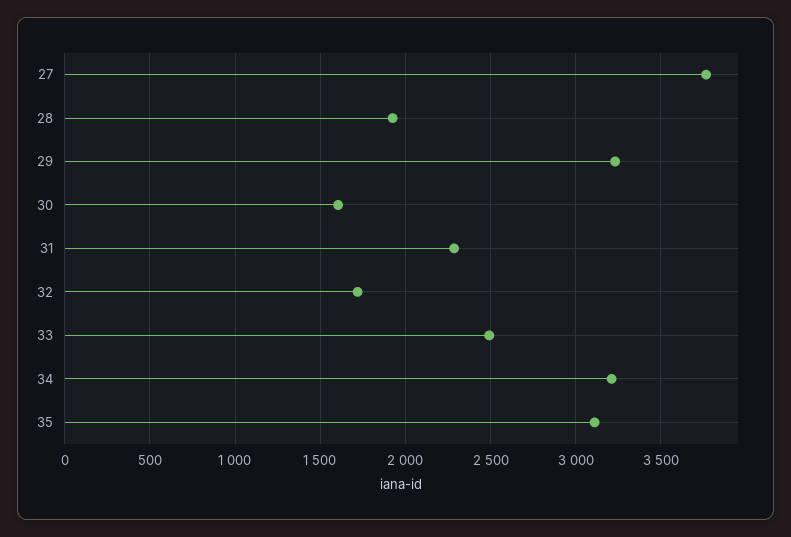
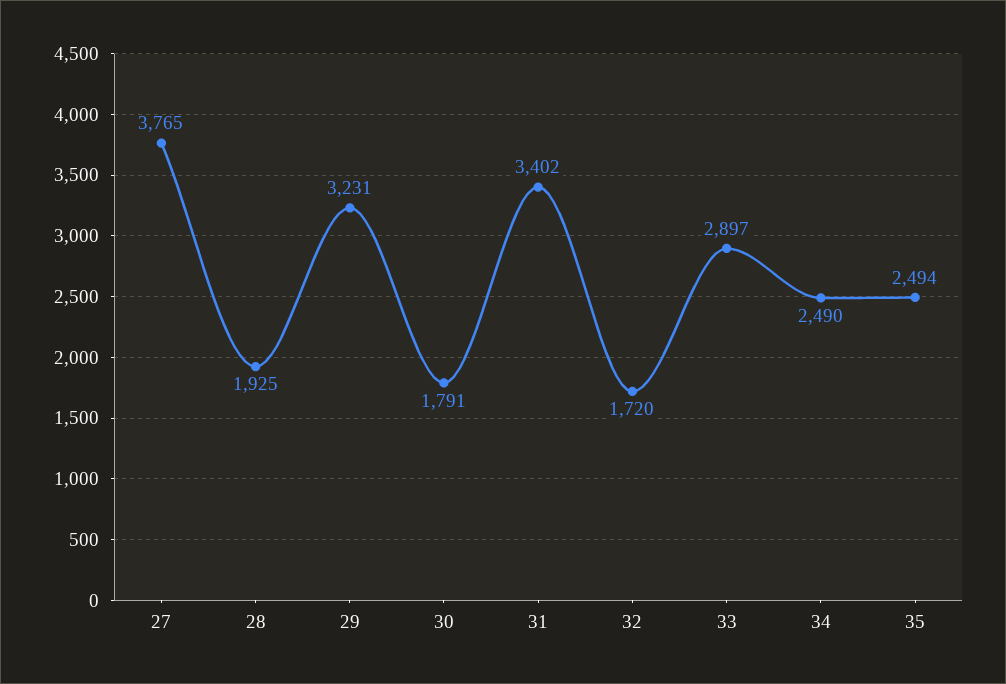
30: 1600 -> 1791
31: 2300 -> 3402
33: 2500 -> 2897
34: 3200 -> 2490
35: 3100 -> 2494

